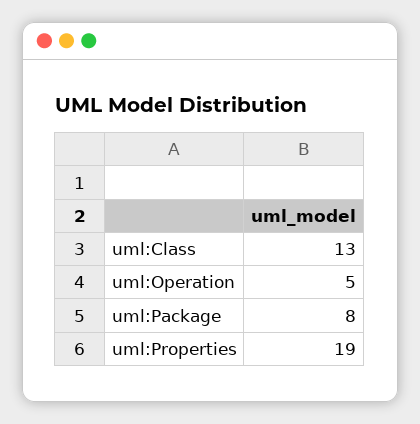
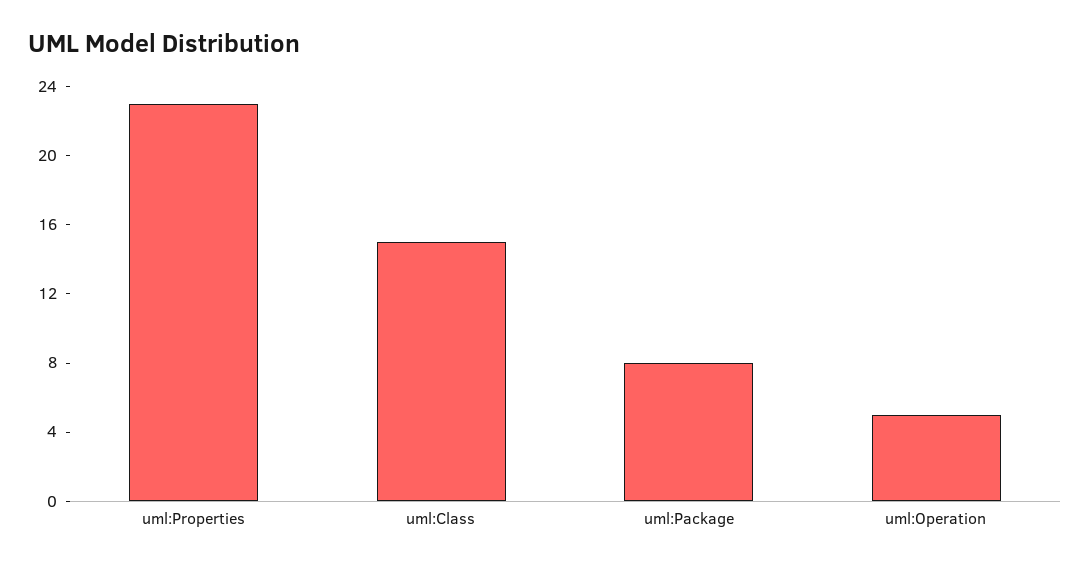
uml:Class: 13 -> 15
uml:Properties: 19 -> 23

